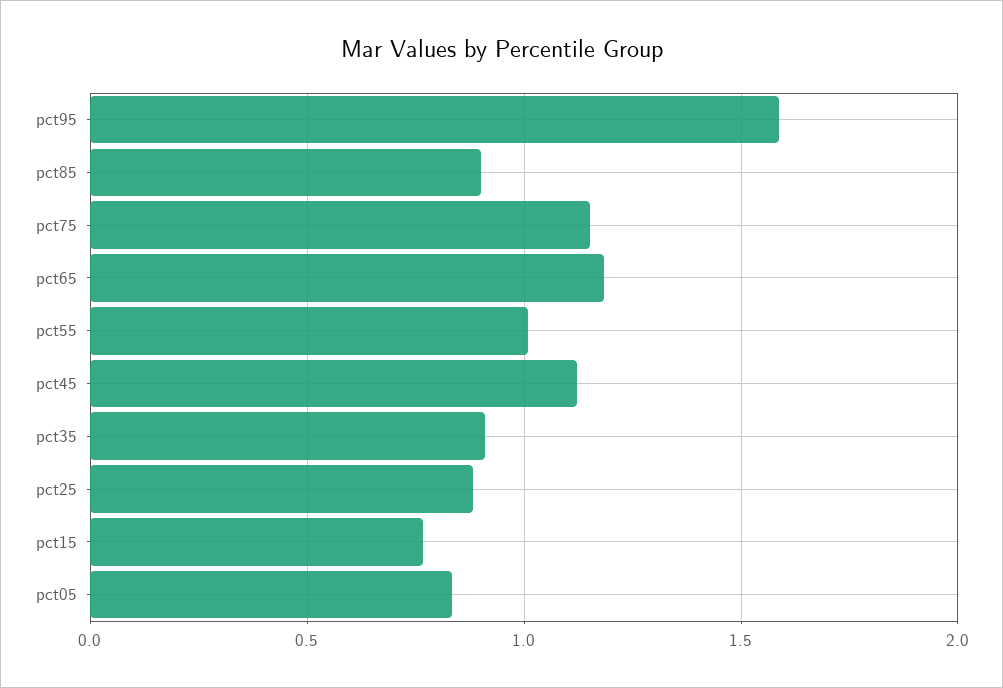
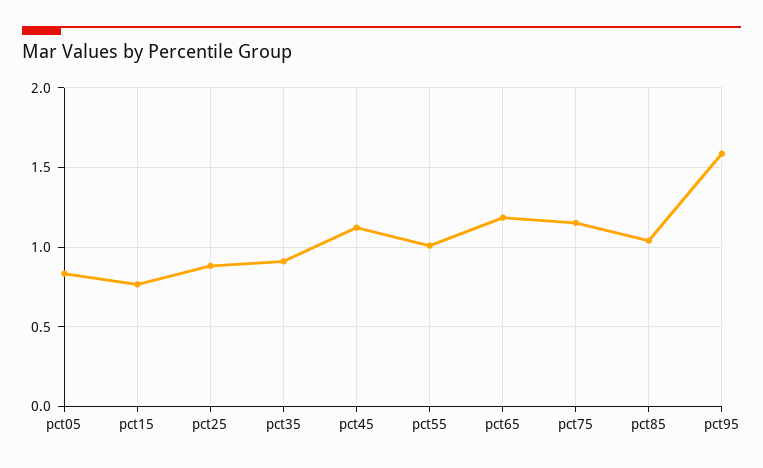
pct85: 0.9 -> 1.05

